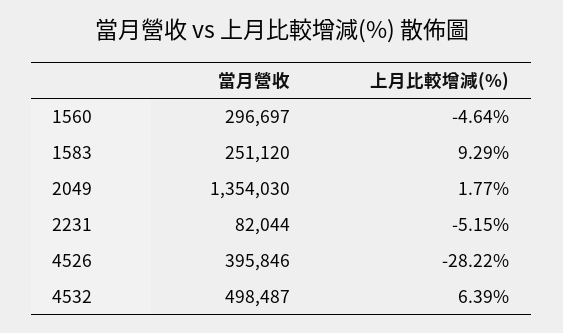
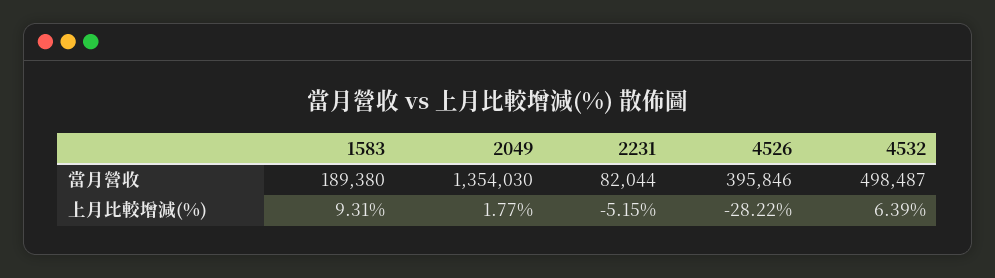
當月營收, 1560: 296697 -> none
上月比較增減(%), 1560: -4.64 -> none
當月營收, 1583: 251120 -> 189380
上月比較增減(%), 1583: 9.29 -> 9.31

